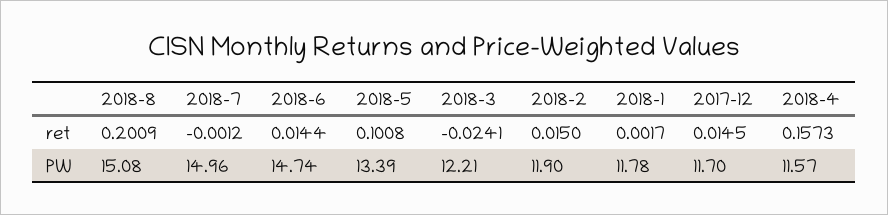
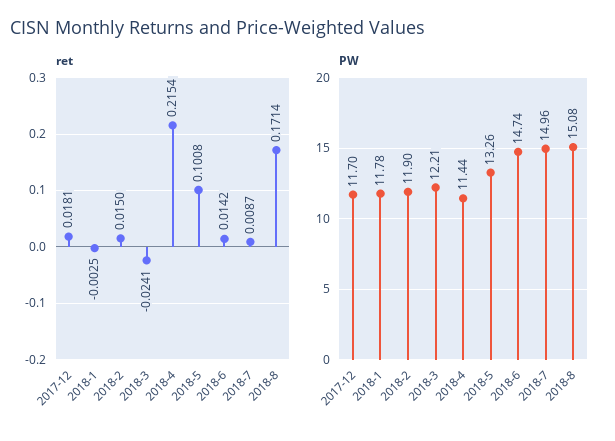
ret, 2018-8: 0.2009 -> 0.1714
ret, 2018-7: -0.0012 -> 0.0087
ret, 2018-6: 0.0144 -> 0.0142
ret, 2018-1: 0.0017 -> -0.0025
ret, 2017-12: 0.0145 -> 0.0181
ret, 2018-4: 0.1573 -> 0.2154
PW, 2018-5: 13.39 -> 13.26
PW, 2018-4: 11.57 -> 11.44

